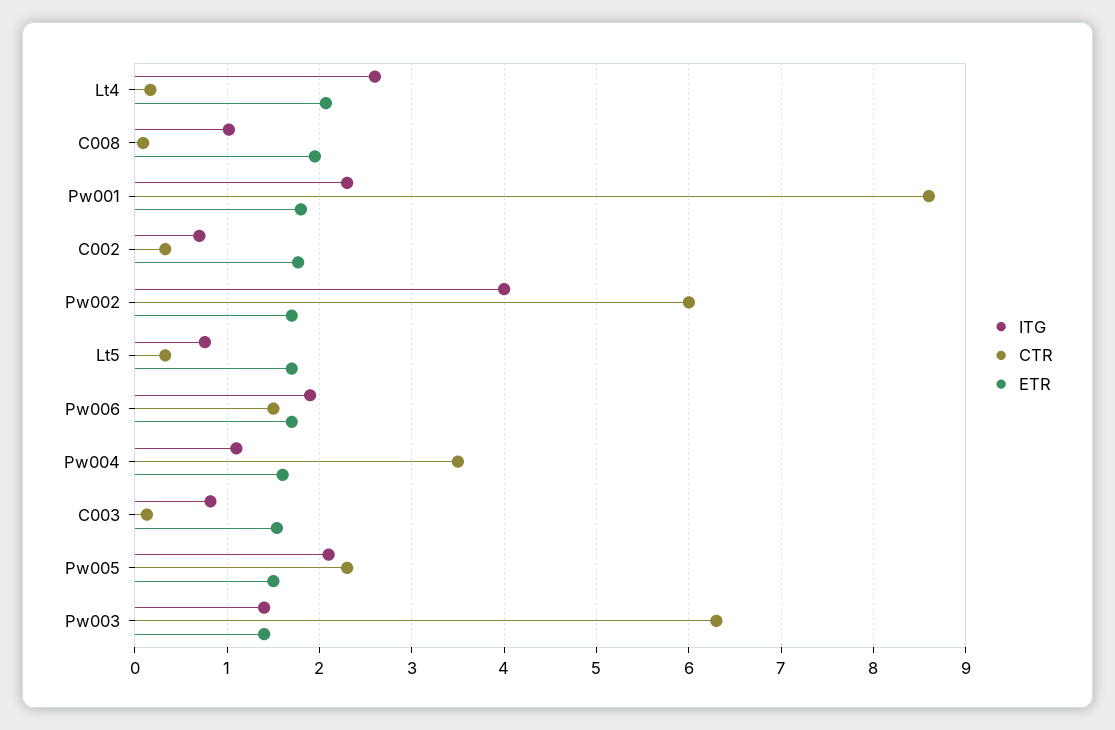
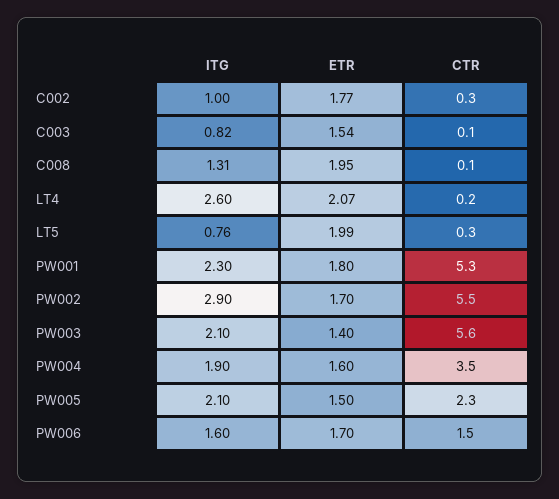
ITG, C008: 1 -> 1.31
CTR, Pw001: 8.6 -> 5.3
ITG, C002: 0.7 -> 1
ITG, Pw002: 4 -> 2.9
CTR, Pw002: 6 -> 5.5
ETR, Lt5: 1.7 -> 1.99
ITG, Pw006: 1.9 -> 1.6
ITG, Pw004: 1.1 -> 1.9
ITG, Pw003: 1.4 -> 2.1
CTR, Pw003: 6.3 -> 5.6

